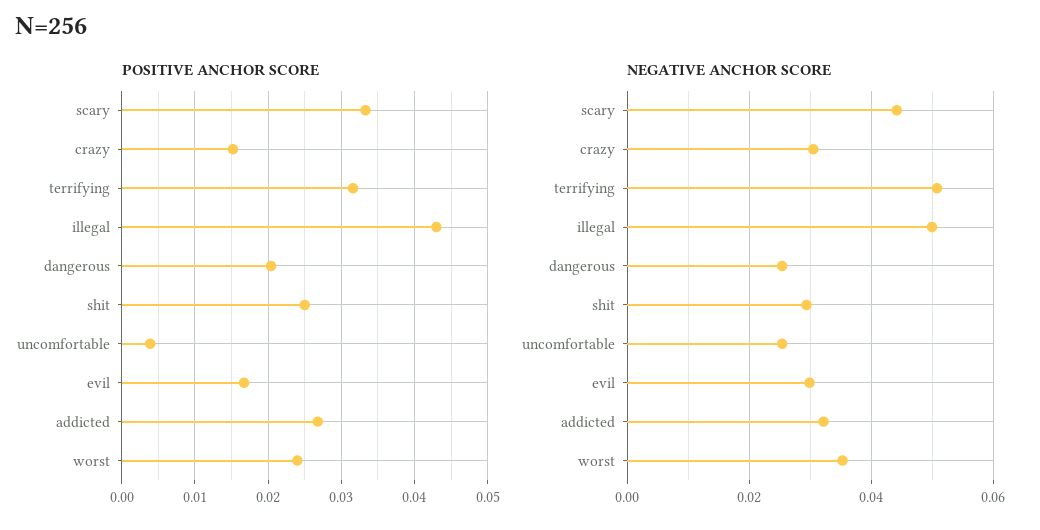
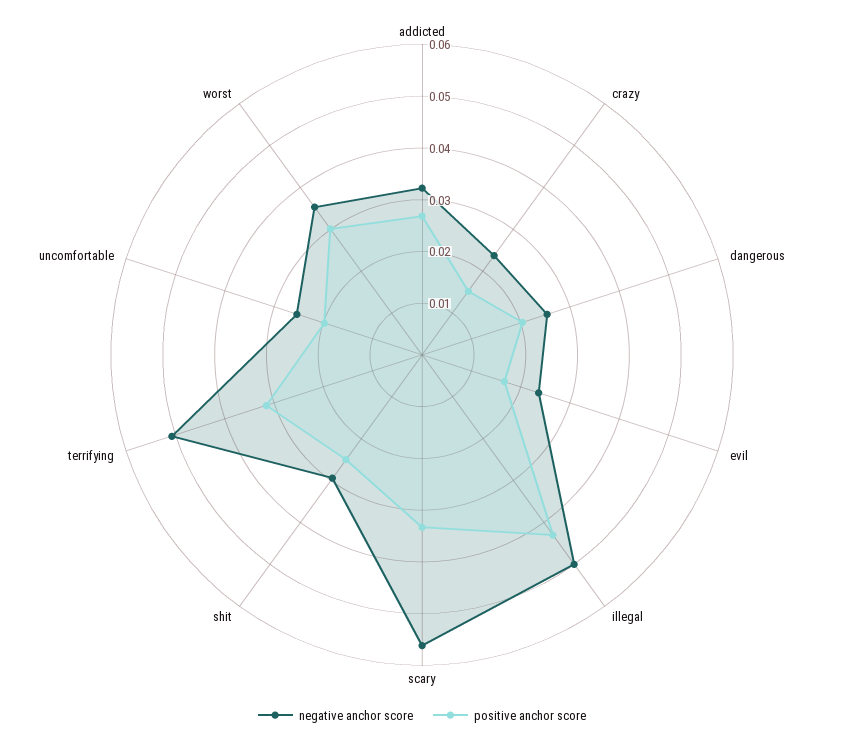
POSITIVE ANCHOR SCORE, uncomfortable: 0.004 -> 0.02
POSITIVE ANCHOR SCORE, worst: 0.024 -> 0.03
NEGATIVE ANCHOR SCORE, scary: 0.044 -> 0.056
NEGATIVE ANCHOR SCORE, crazy: 0.03 -> 0.024
NEGATIVE ANCHOR SCORE, evil: 0.03 -> 0.024

